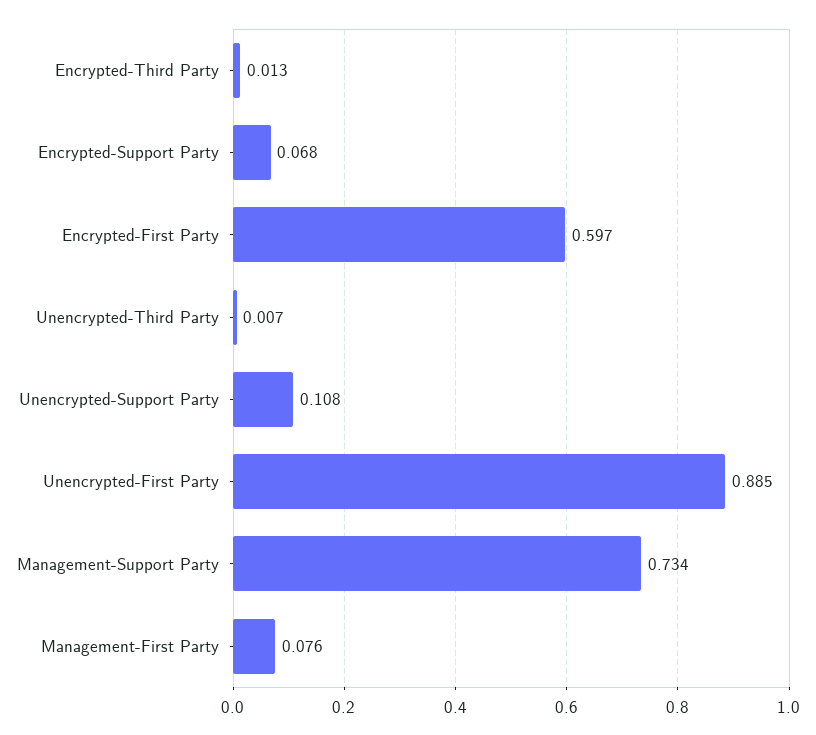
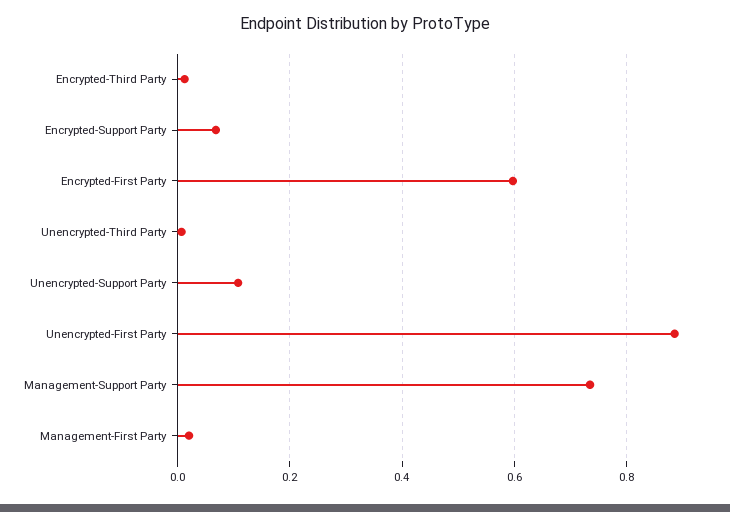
Management-First Party: 0.076 -> 0.02

